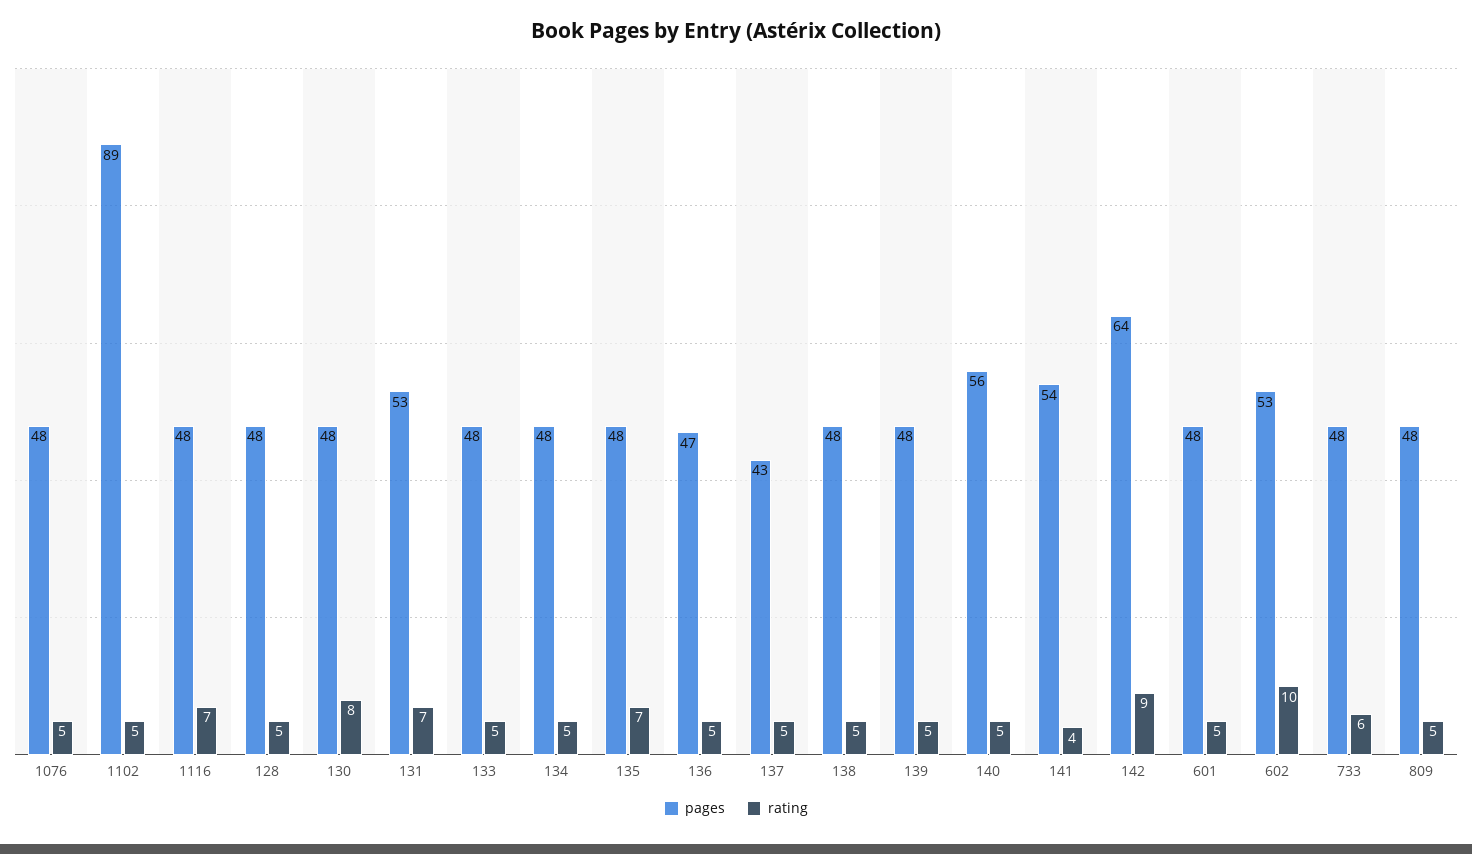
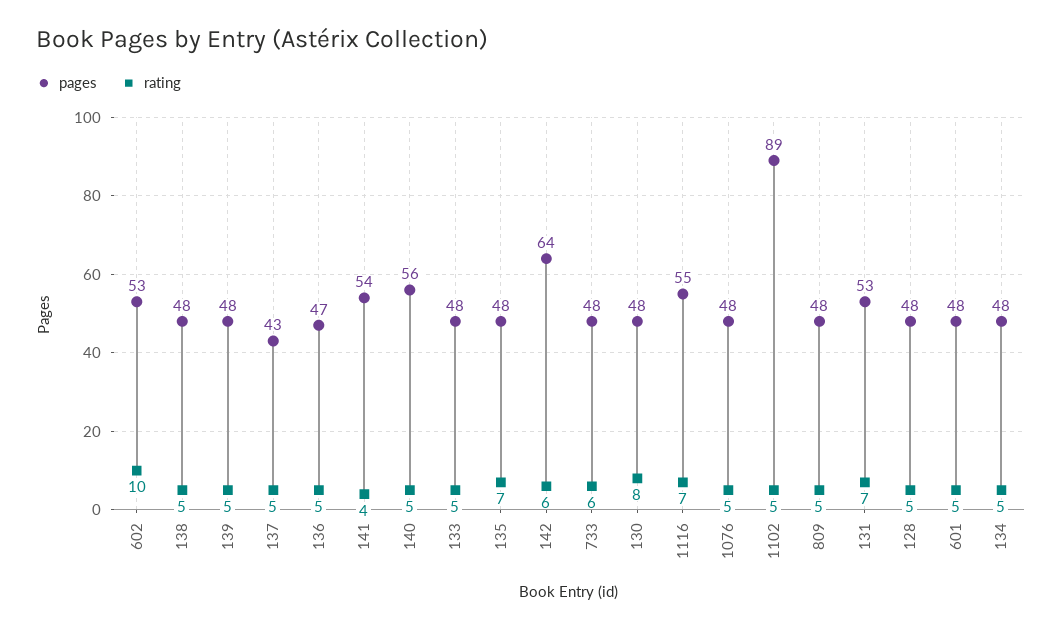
pages, 1116: 48 -> 55
rating, 142: 9 -> 6

